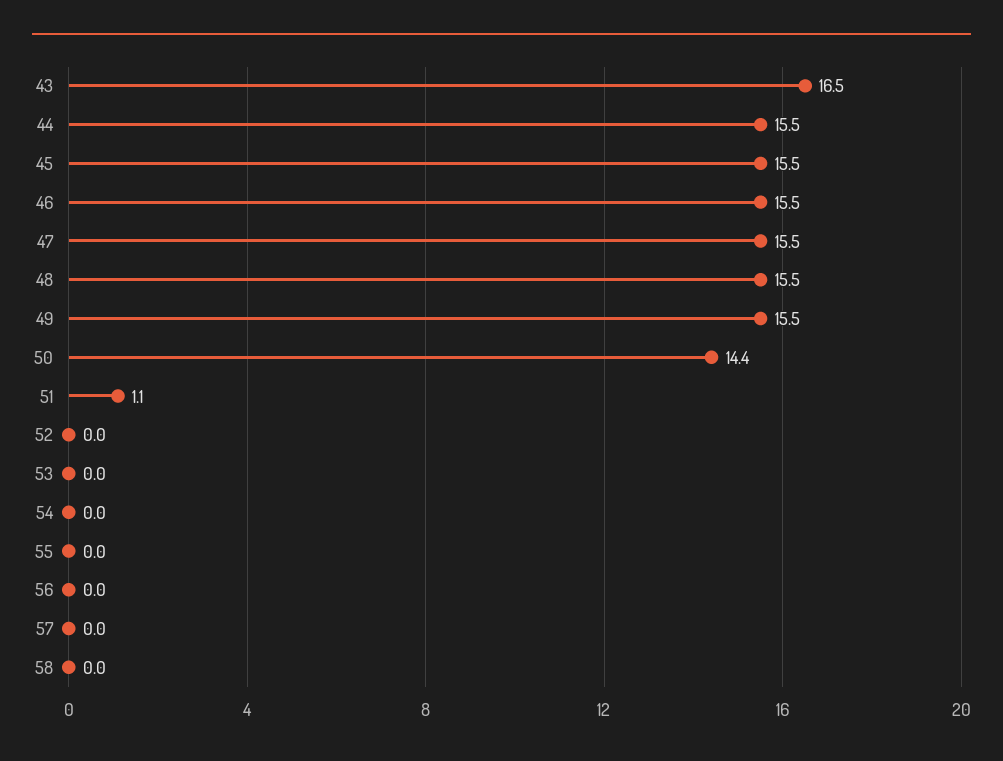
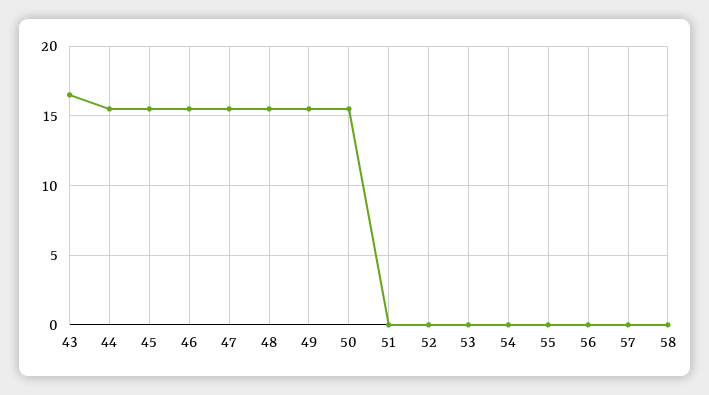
50: 14.4 -> 15.5
51: 1.1 -> 0

